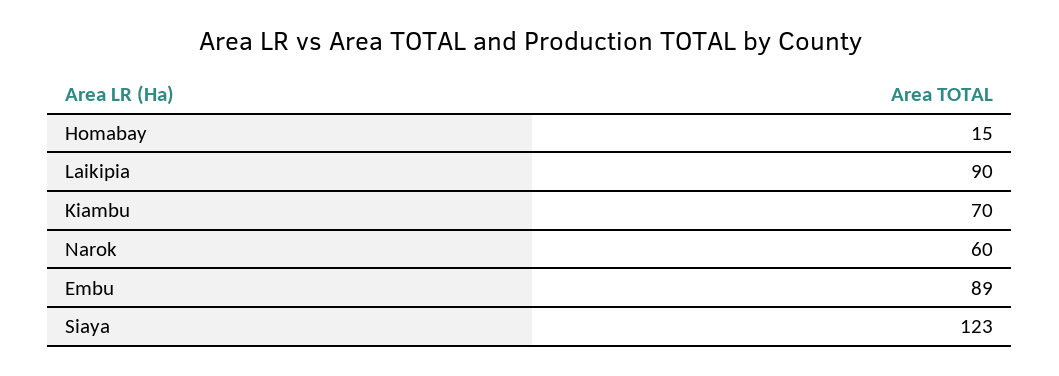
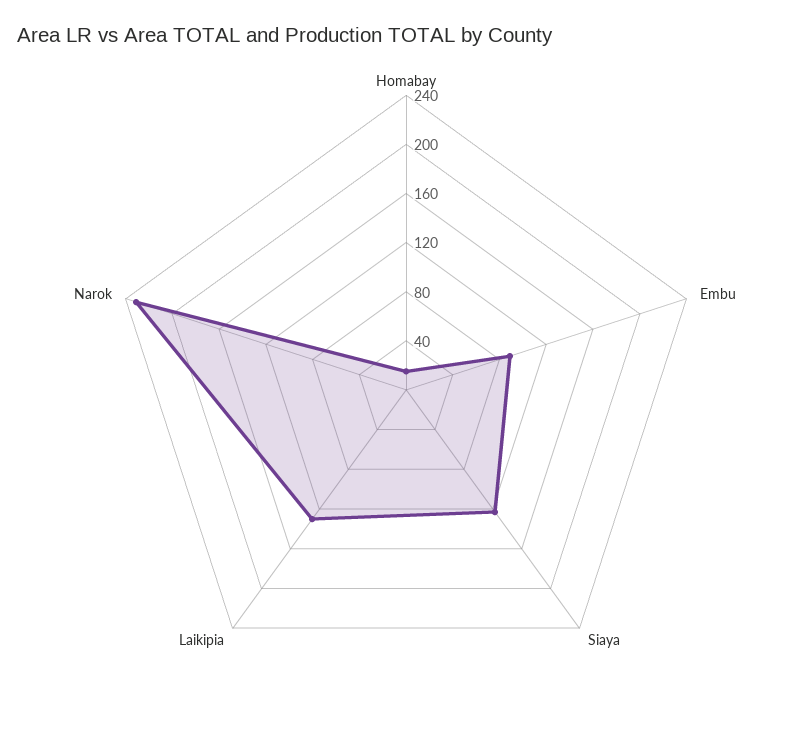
Laikipia: 90 -> 130
Kiambu: 70 -> none
Narok: 60 -> 230

